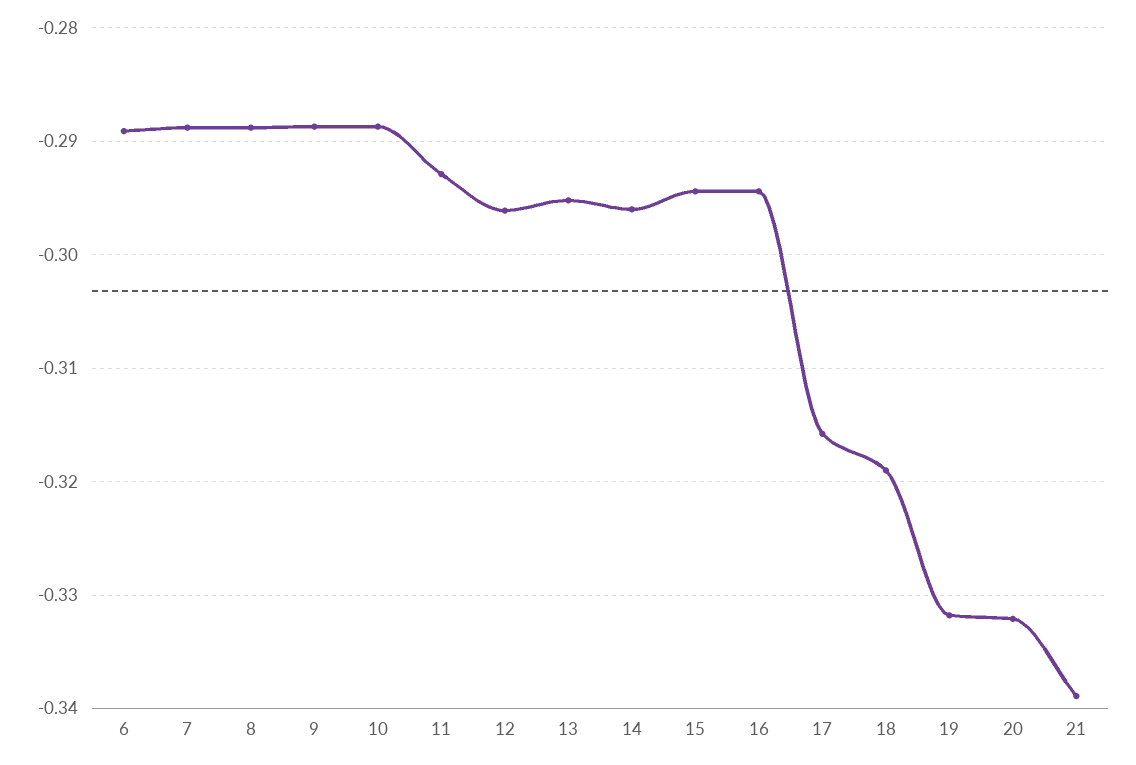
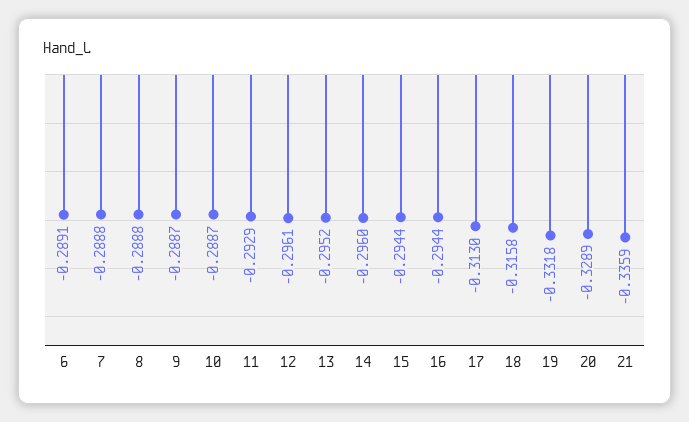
17: -0.316 -> -0.313
18: -0.319 -> -0.3158
20: -0.332 -> -0.3289
21: -0.339 -> -0.3359

